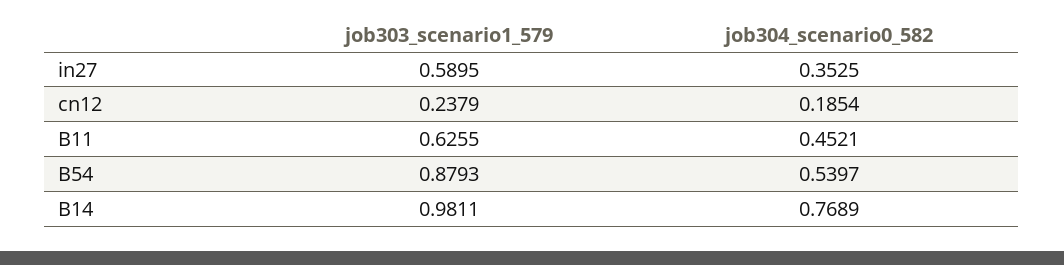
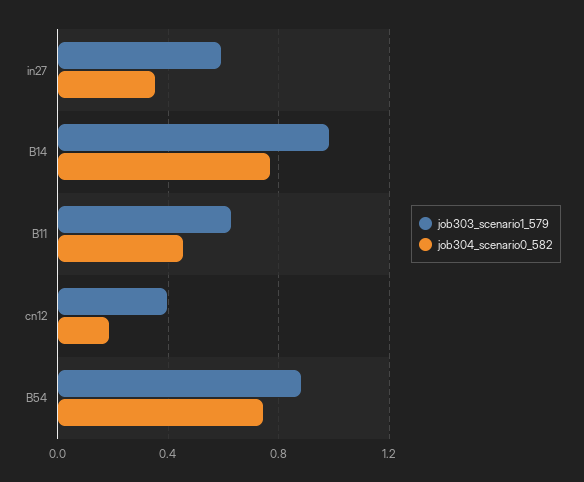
job303_scenario1_579, cn12: 0.2379 -> 0.4
job304_scenario0_582, B54: 0.5397 -> 0.75

